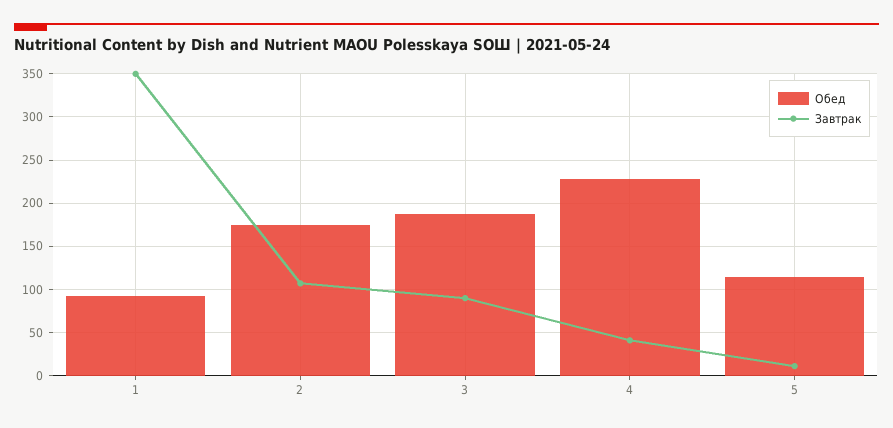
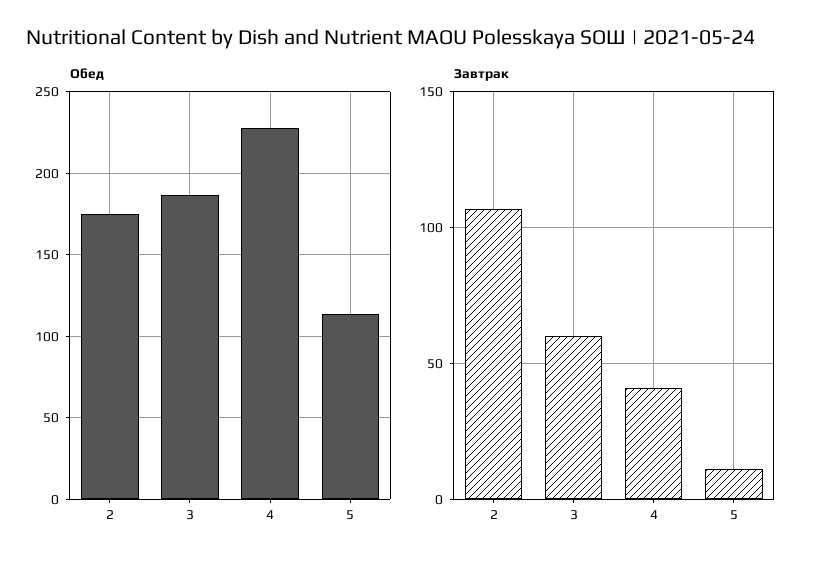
Обед, 1: 90 -> none
Завтрак, 1: 350 -> none
Завтрак, 3: 90 -> 60

